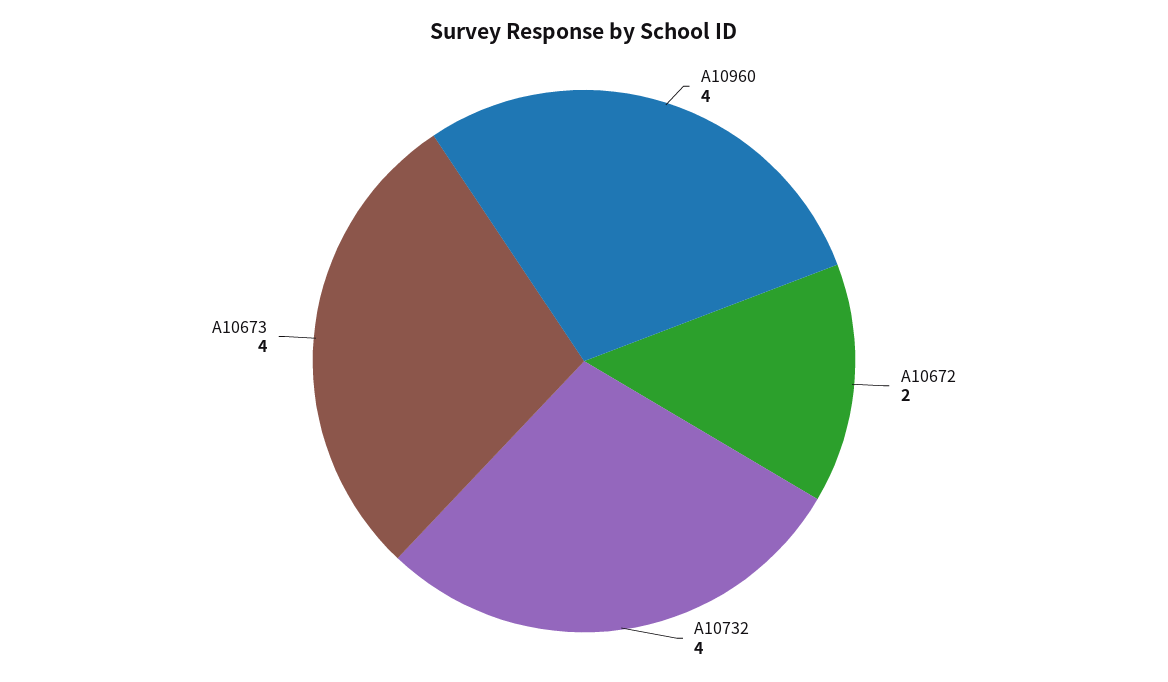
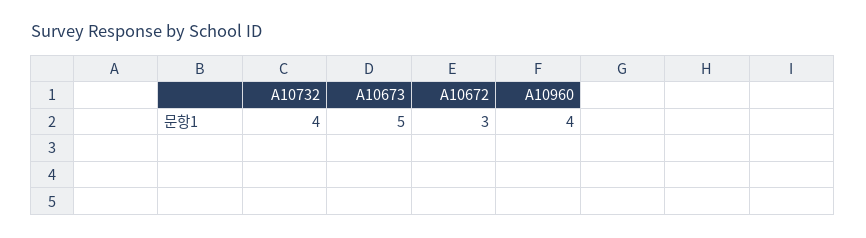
A10672: 2 -> 3
A10673: 4 -> 5

